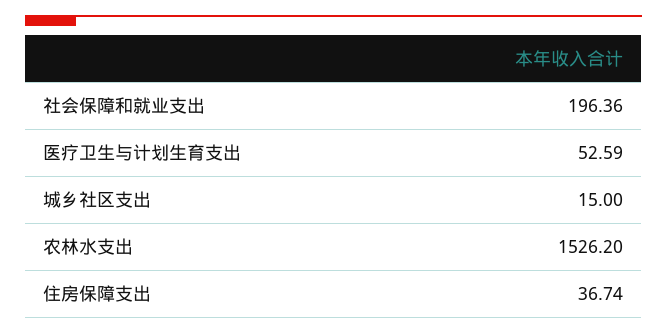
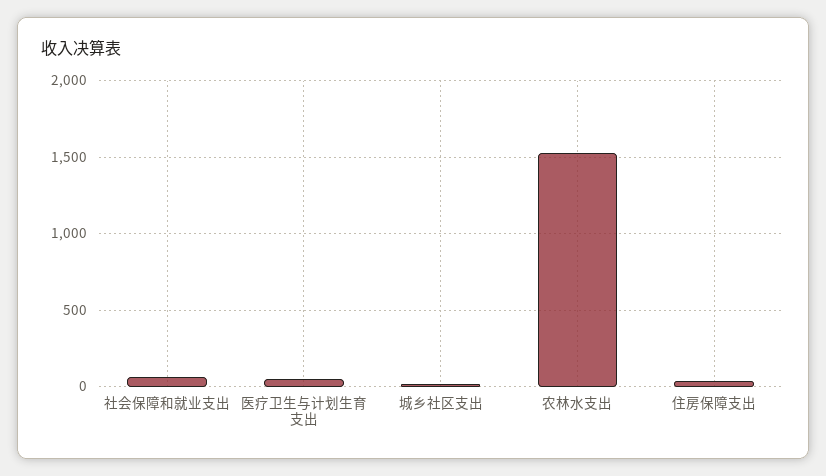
社会保障和就业支出: 196.36 -> 50

